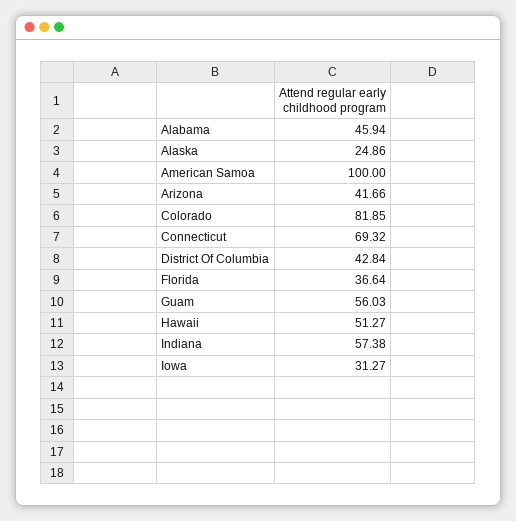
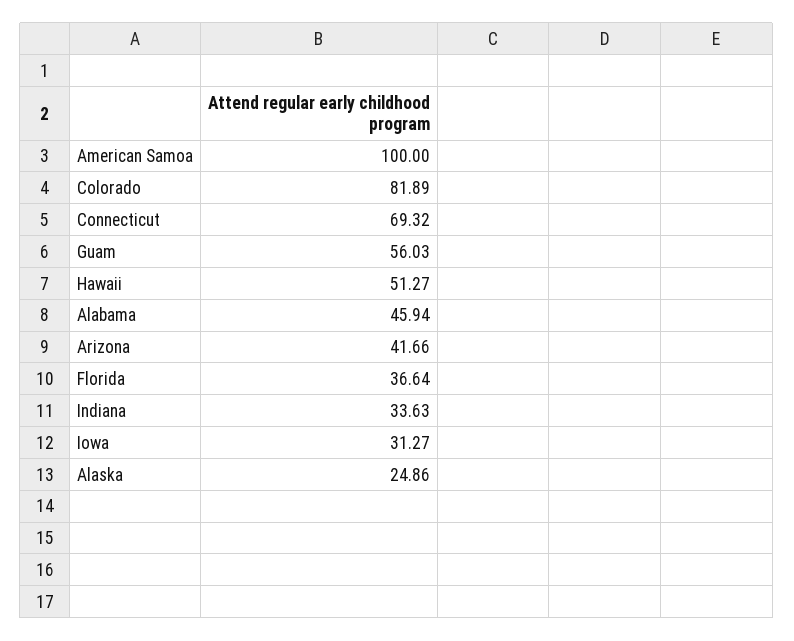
Colorado: 81.85 -> 81.89
District Of Columbia: 42.84 -> none
Indiana: 57.38 -> 33.63

